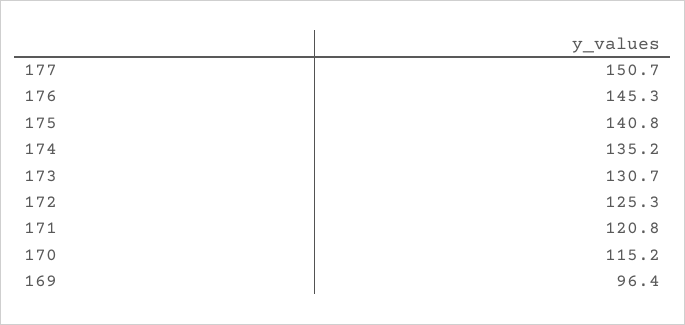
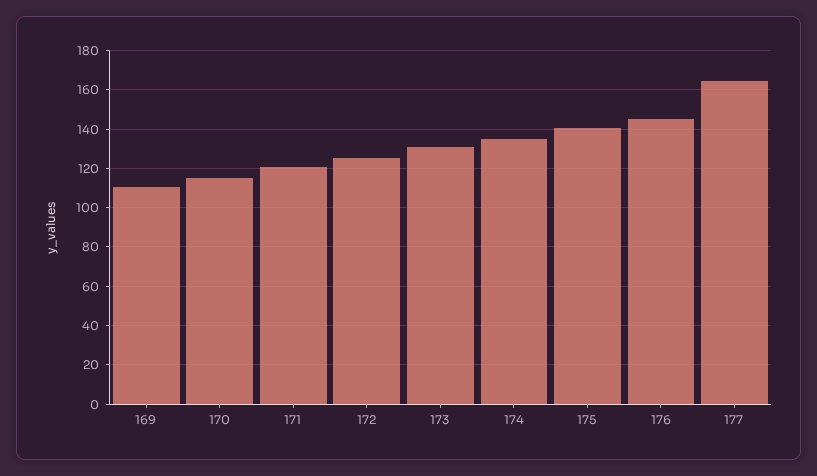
177: 150.7 -> 165
169: 96.4 -> 110

